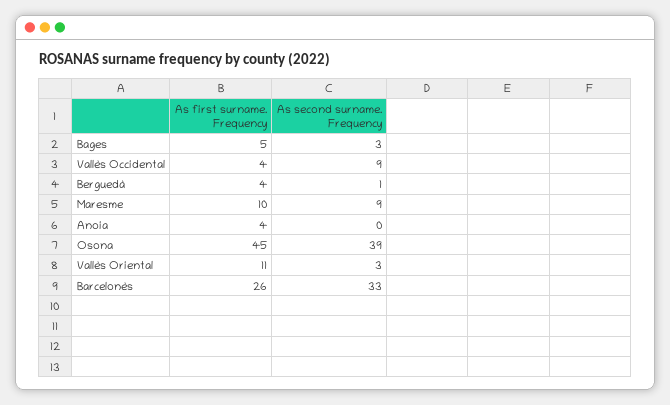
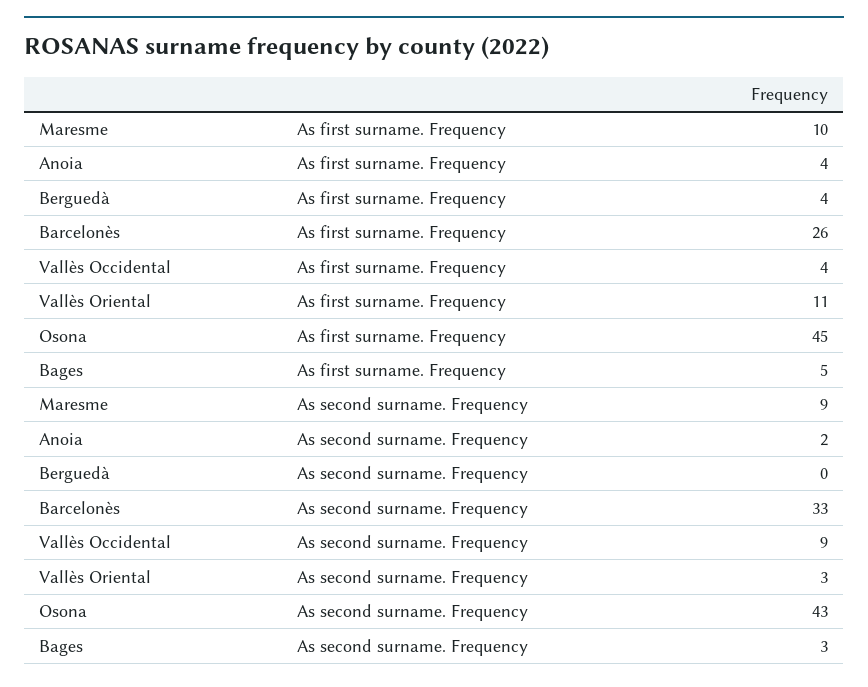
As second surname. Frequency, Berguedà: 1 -> 0
As second surname. Frequency, Anoia: 0 -> 2
As second surname. Frequency, Osona: 39 -> 43

